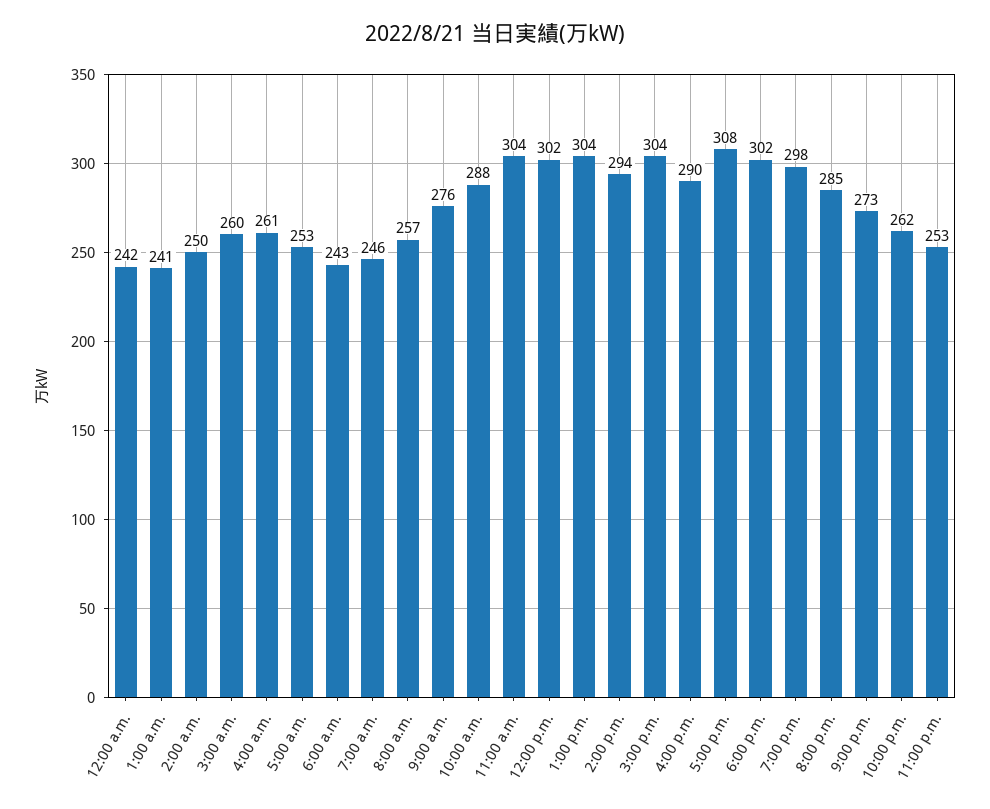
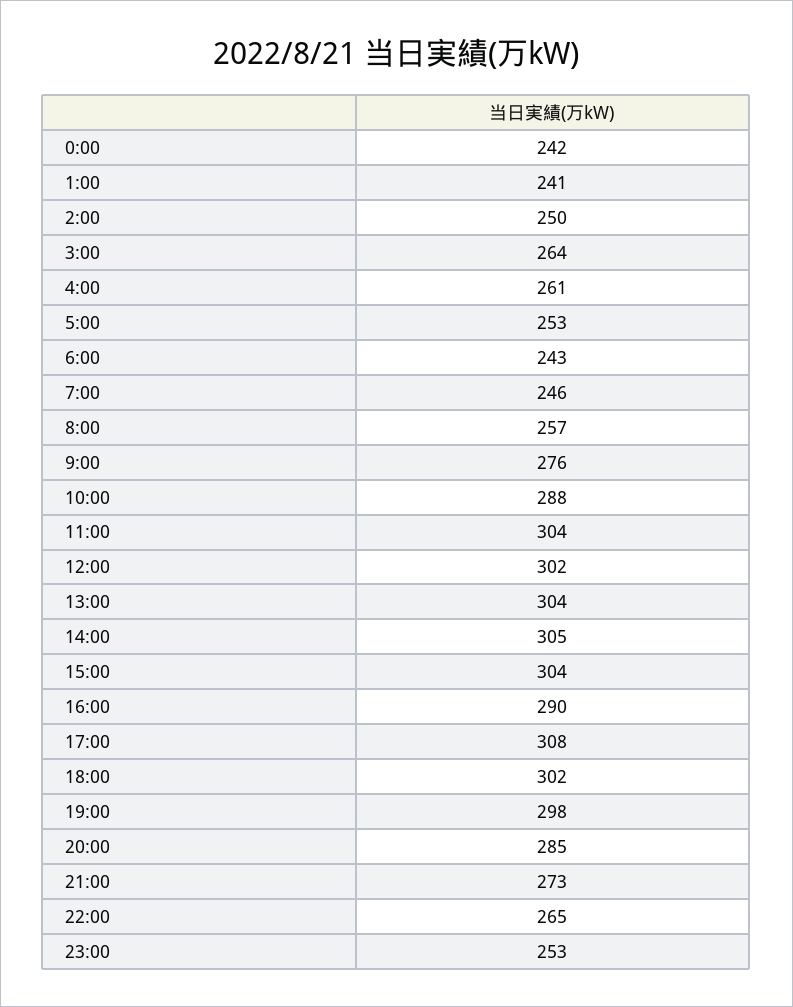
3:00 a.m.: 260 -> 264
2:00 p.m.: 294 -> 305
10:00 p.m.: 262 -> 265

